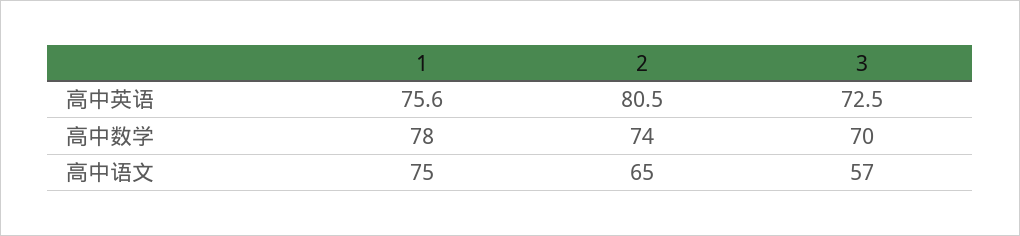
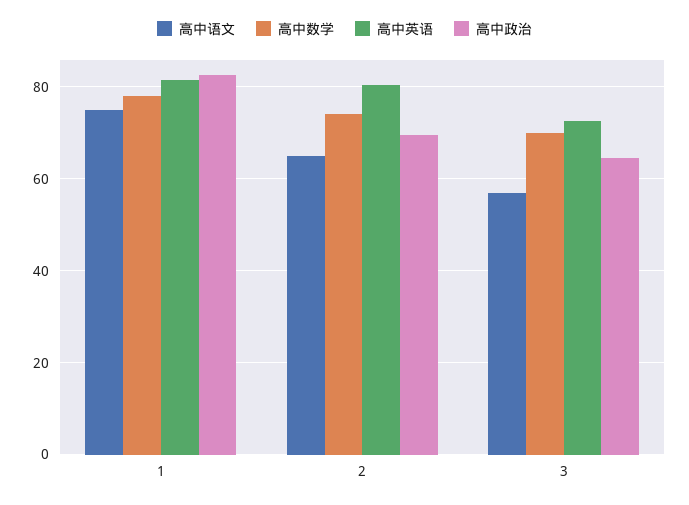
高中英语, 1: 75.6 -> 82
高中政治, 1: none -> 82
高中政治, 2: none -> 70
高中政治, 3: none -> 64

